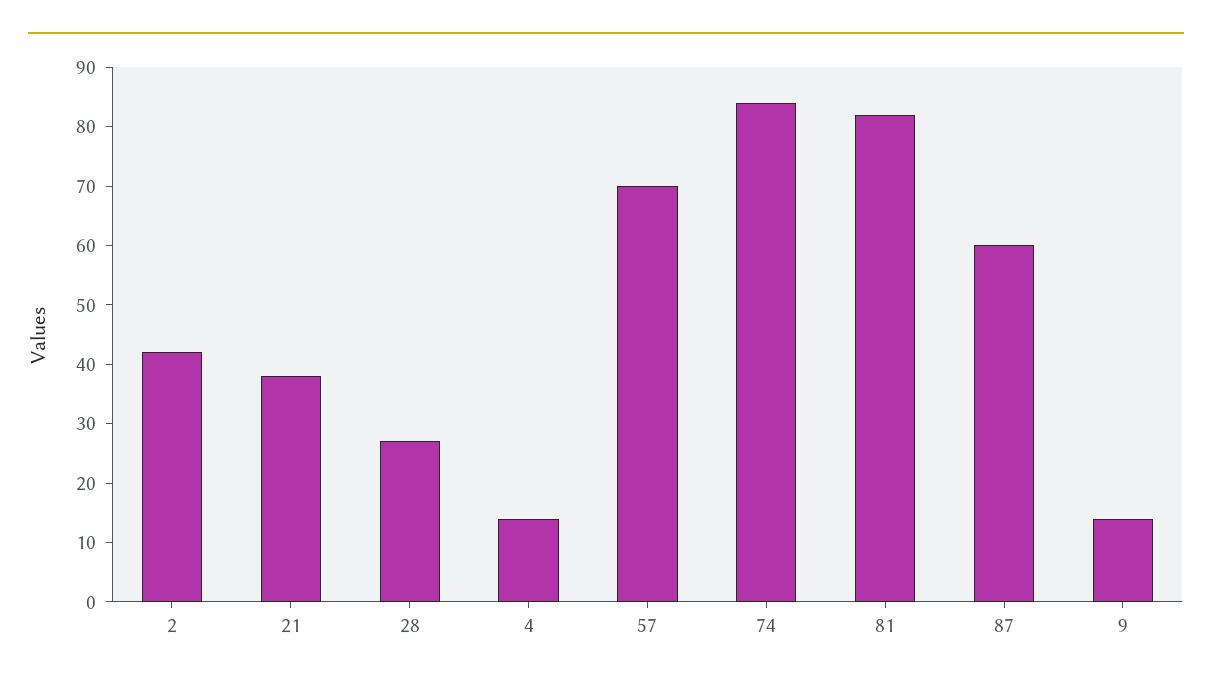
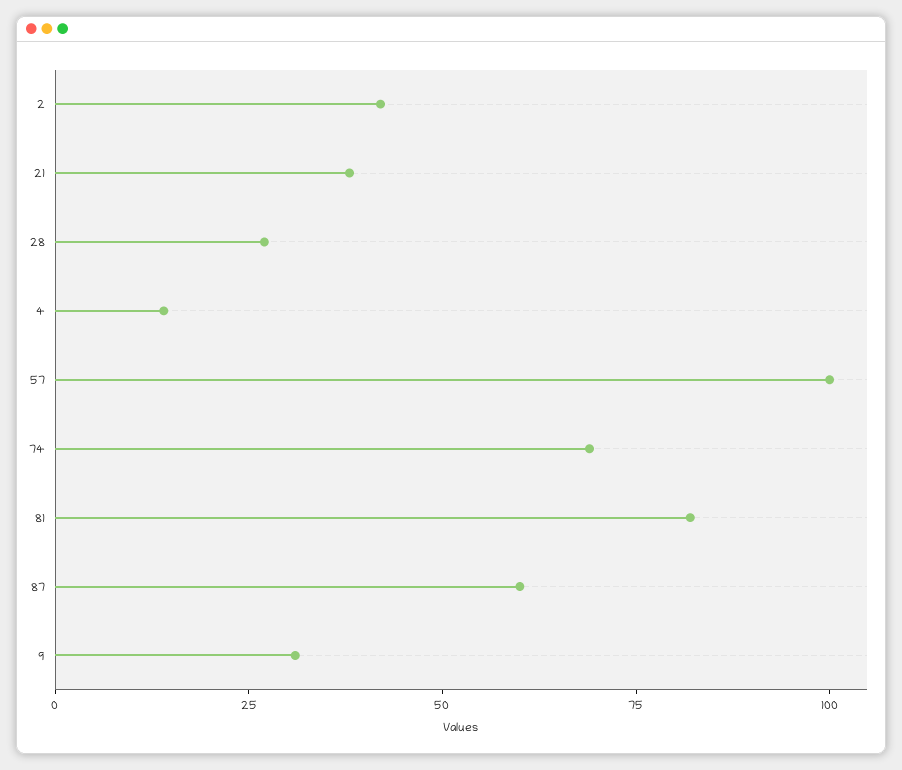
57: 70 -> 100
74: 85 -> 70
9: 15 -> 30

